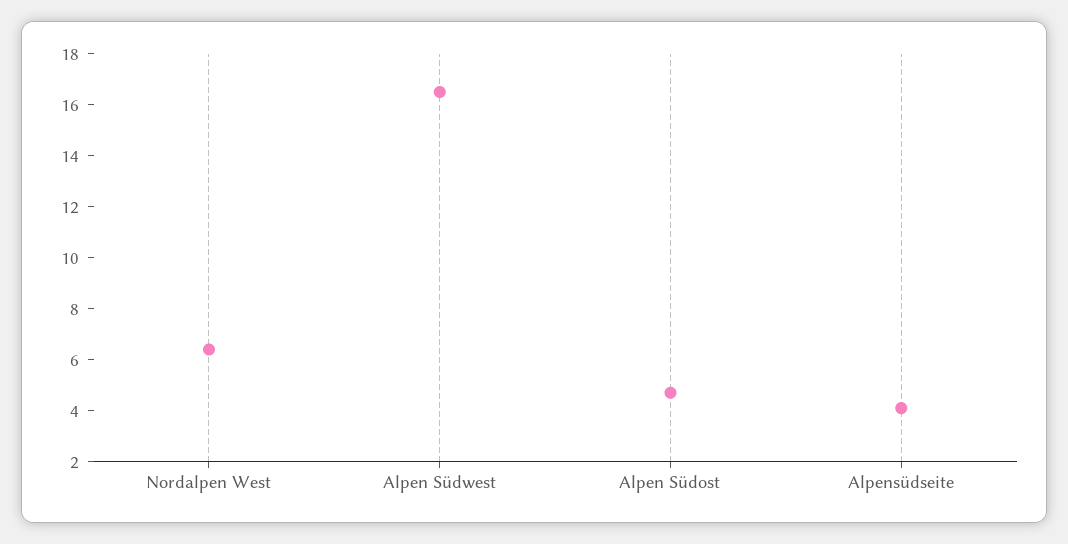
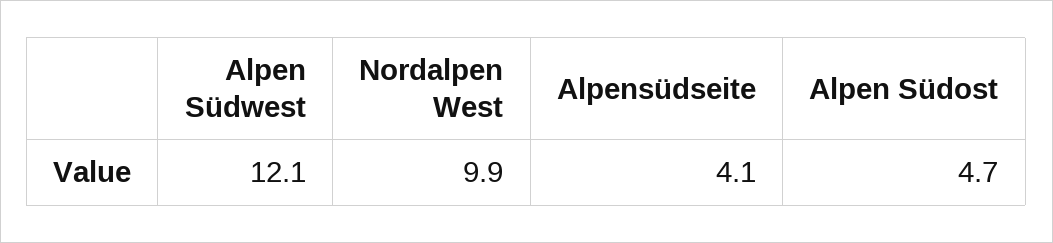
Nordalpen West: 6.5 -> 9.9
Alpen Südwest: 16.5 -> 12.1

